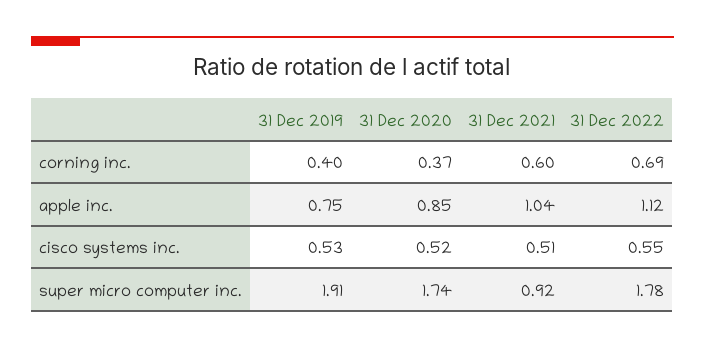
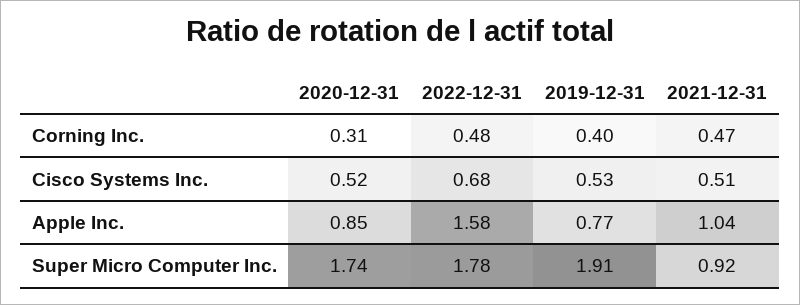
31 Dec 2020, corning inc.: 0.37 -> 0.31
31 Dec 2021, corning inc.: 0.6 -> 0.47
31 Dec 2022, corning inc.: 0.69 -> 0.48
31 Dec 2019, apple inc.: 0.75 -> 0.77
31 Dec 2022, apple inc.: 1.12 -> 1.58
31 Dec 2022, cisco systems inc.: 0.55 -> 0.68

